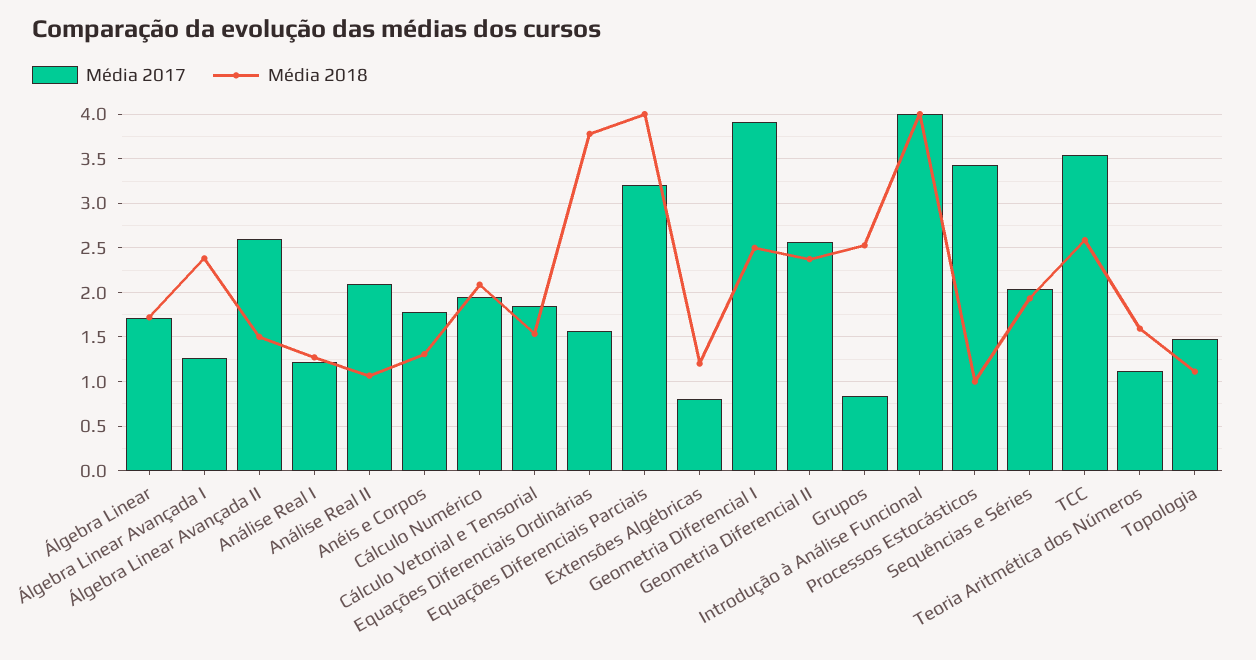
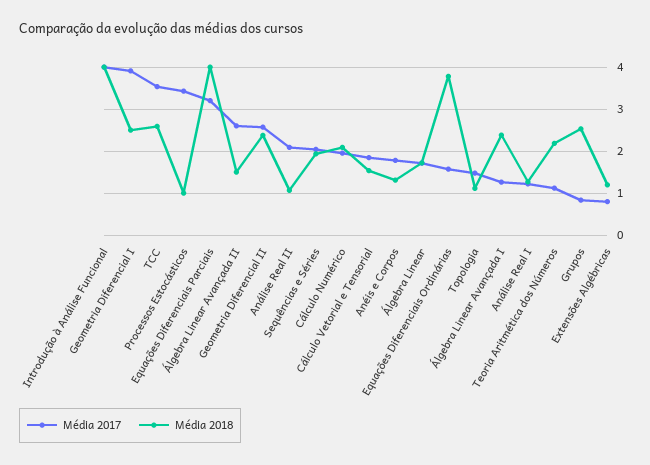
Média 2018, Teoria Aritmética dos Números: 1.6 -> 2.2

